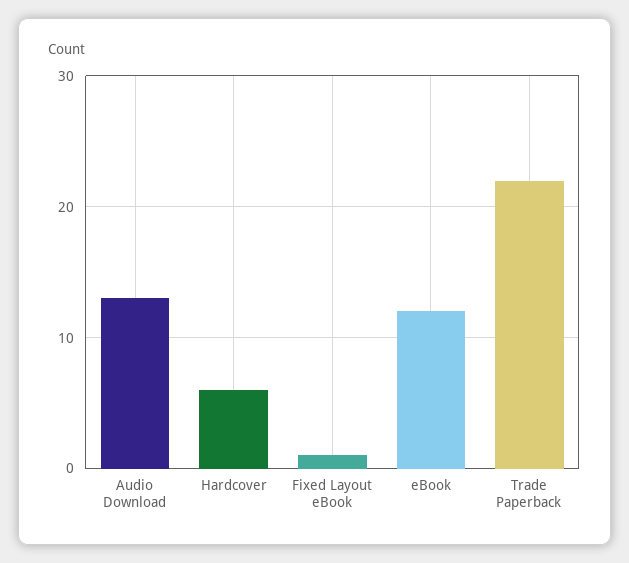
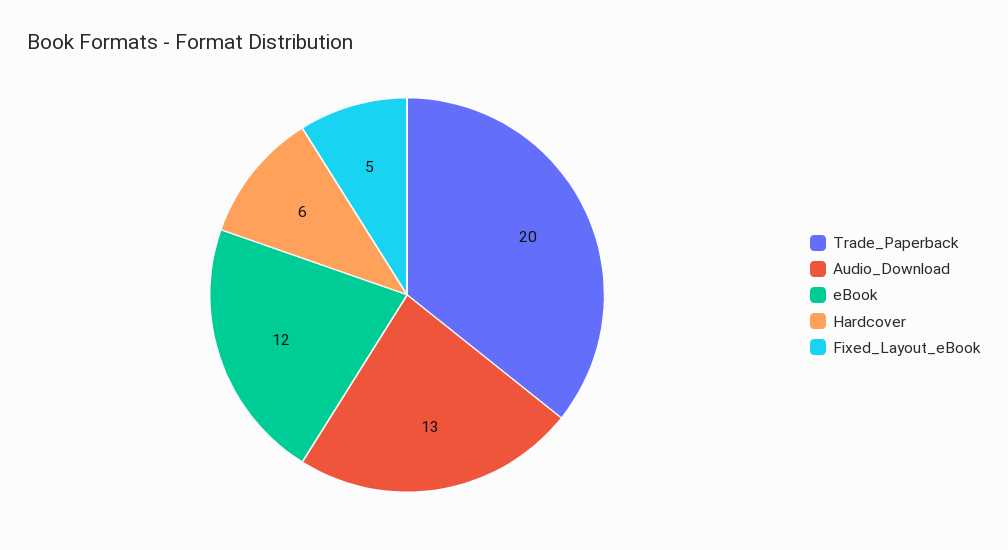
Fixed Layout eBook: 1 -> 5
Trade Paperback: 22 -> 20

